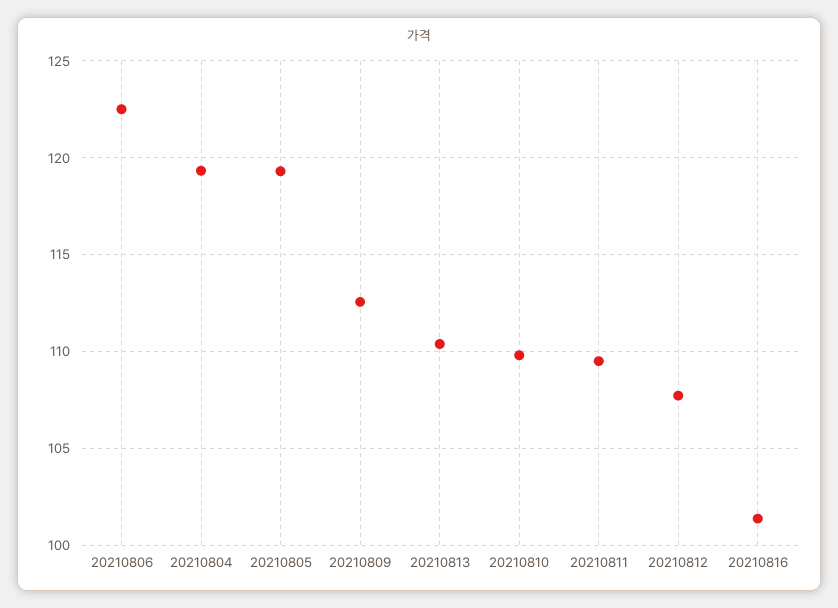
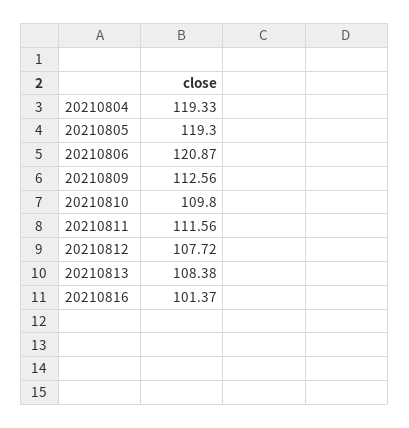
20210806: 122.5 -> 120.87
20210813: 110.5 -> 108.38
20210811: 109.5 -> 111.56

